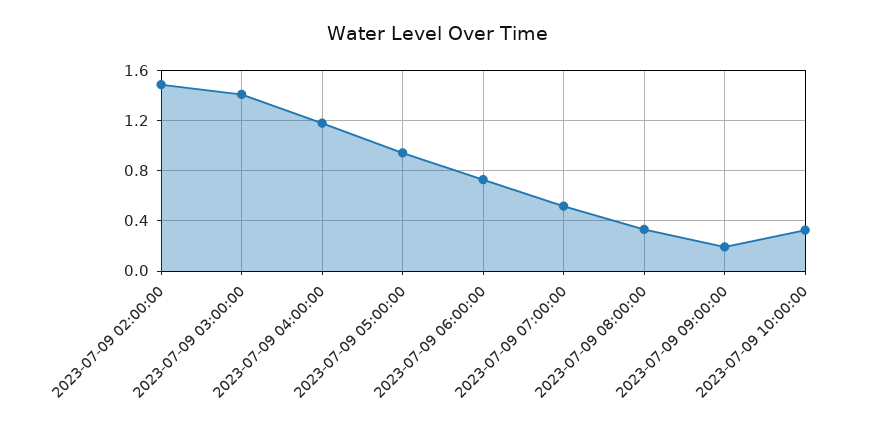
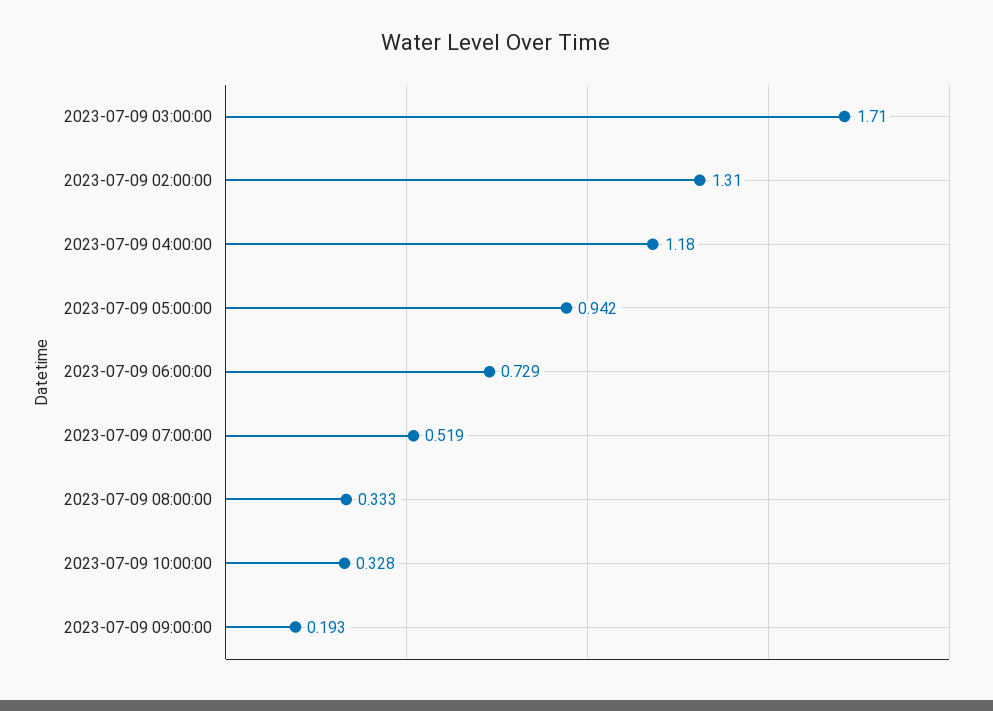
2023-07-09 02:00:00: 1.5 -> 1.31
2023-07-09 03:00:00: 1.4 -> 1.71

